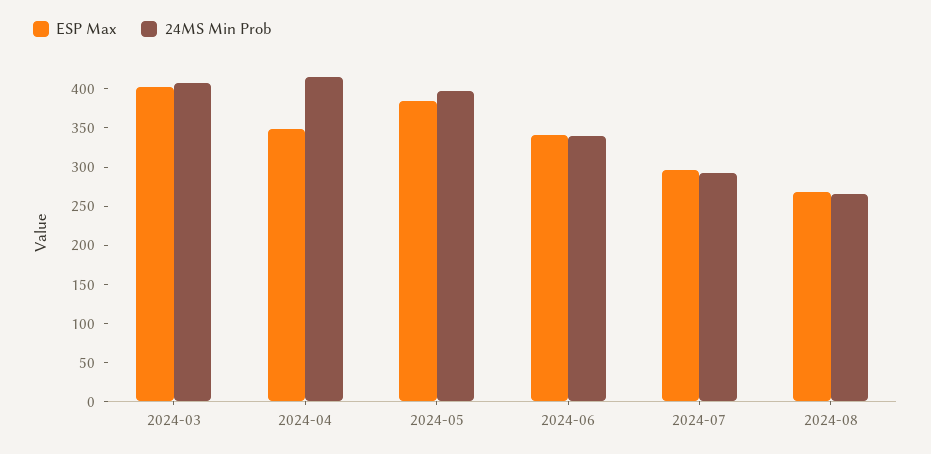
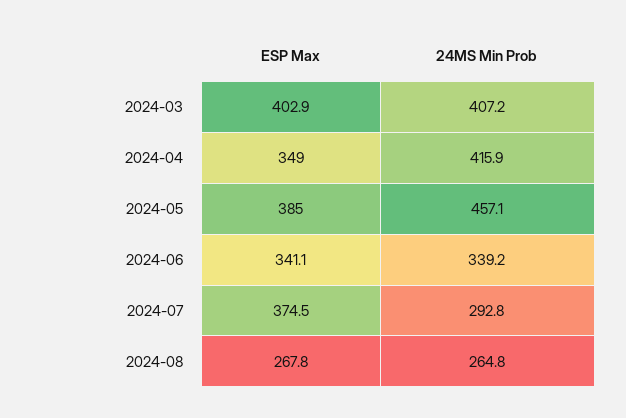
24MS Min Prob, 2024-05: 400 -> 457.1
ESP Max, 2024-07: 300 -> 374.5

